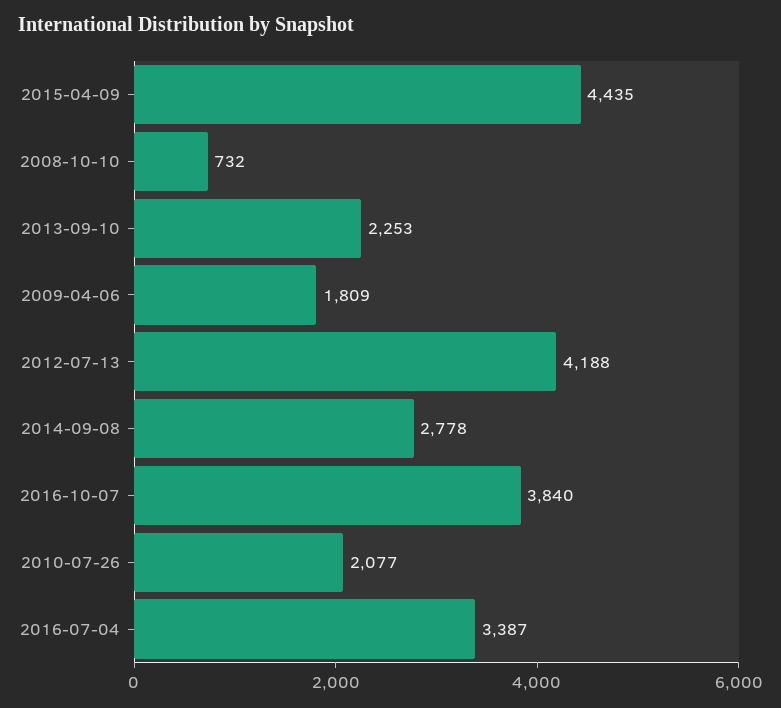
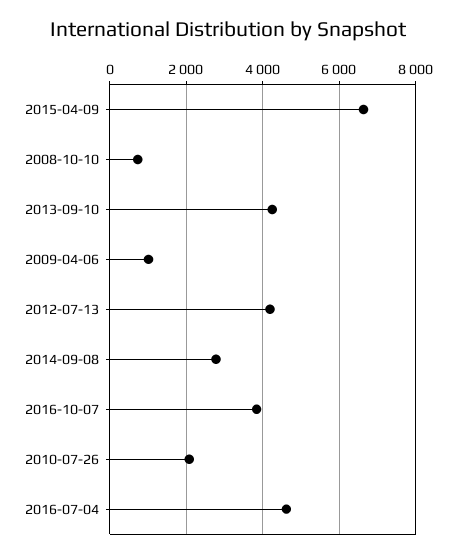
2015-04-09: 4435 -> 6600
2013-09-10: 2253 -> 4200
2009-04-06: 1809 -> 1000
2016-07-04: 3387 -> 4600

